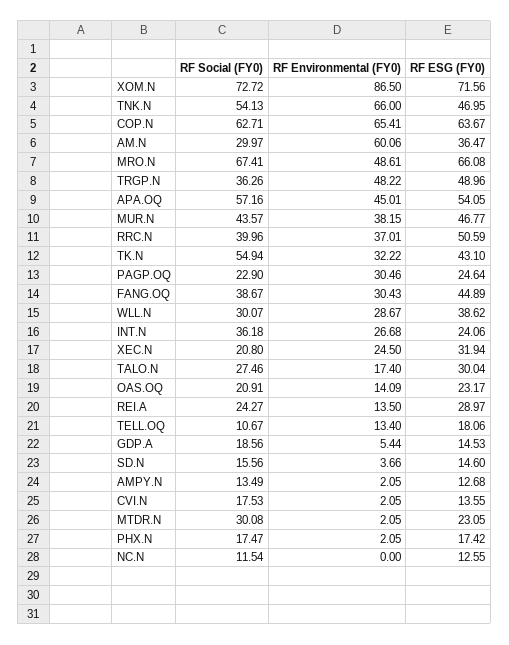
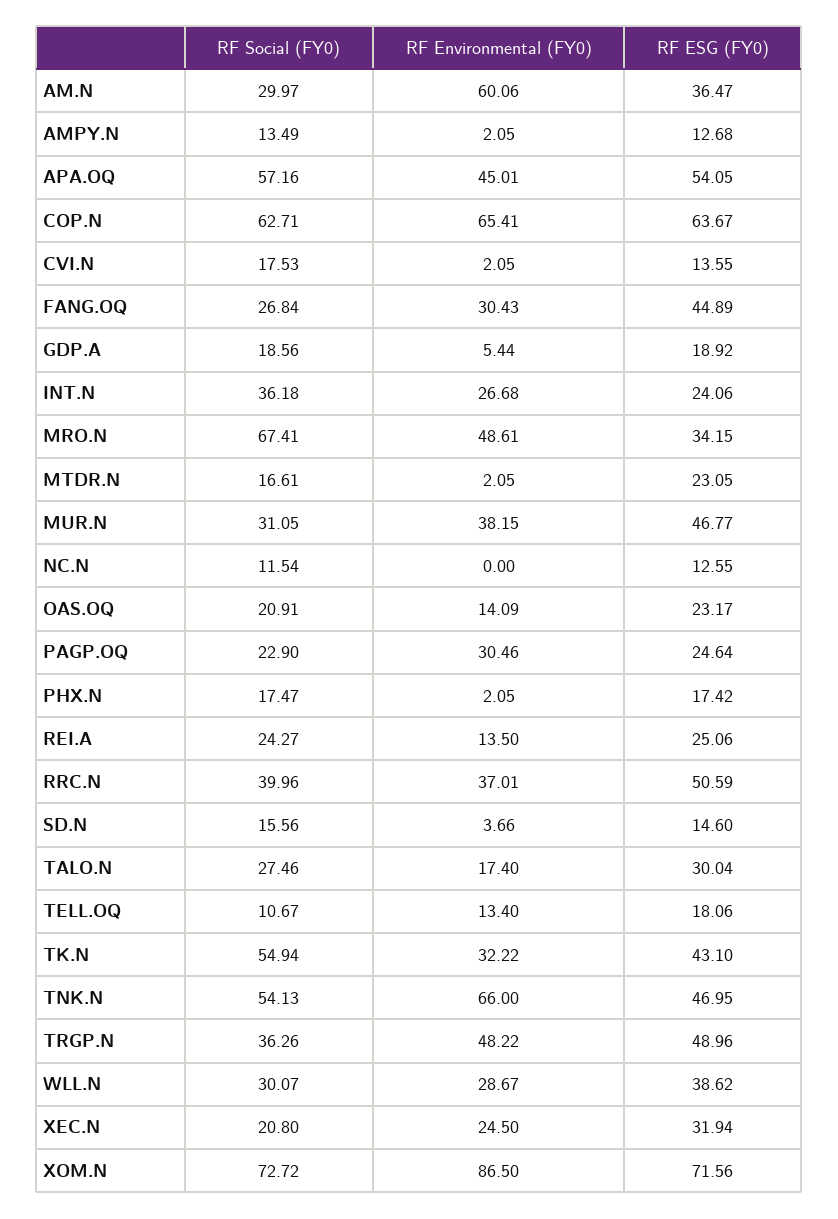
RF ESG (FY0), MRO.N: 66.08 -> 34.15
RF Social (FY0), MUR.N: 43.57 -> 31.05
RF Social (FY0), FANG.OQ: 38.67 -> 26.84
RF ESG (FY0), REI.A: 28.97 -> 25.06
RF ESG (FY0), GDP.A: 14.53 -> 18.92
RF Social (FY0), MTDR.N: 30.08 -> 16.61

